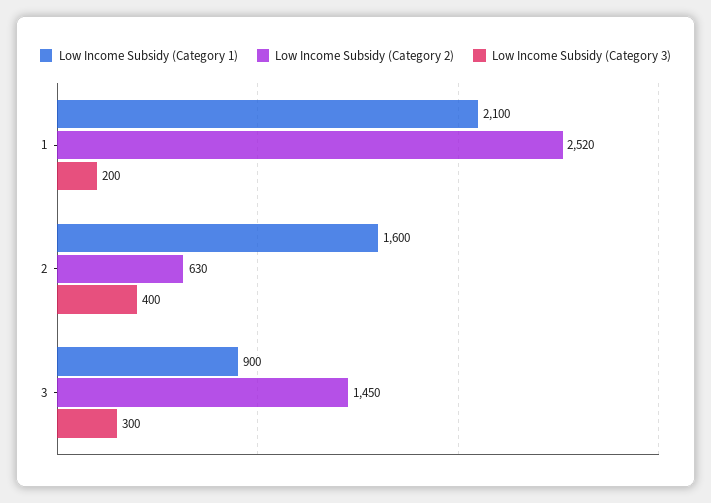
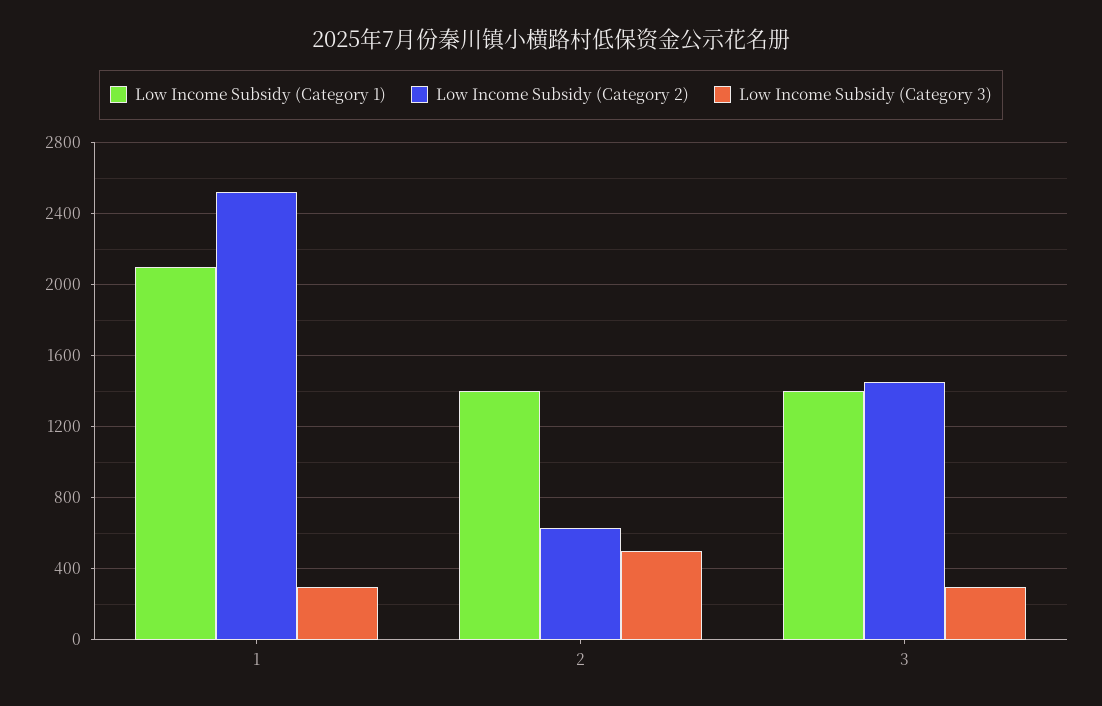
Low Income Subsidy (Category 3), 1: 200 -> 300
Low Income Subsidy (Category 1), 2: 1600 -> 1400
Low Income Subsidy (Category 3), 2: 400 -> 500
Low Income Subsidy (Category 1), 3: 900 -> 1400

